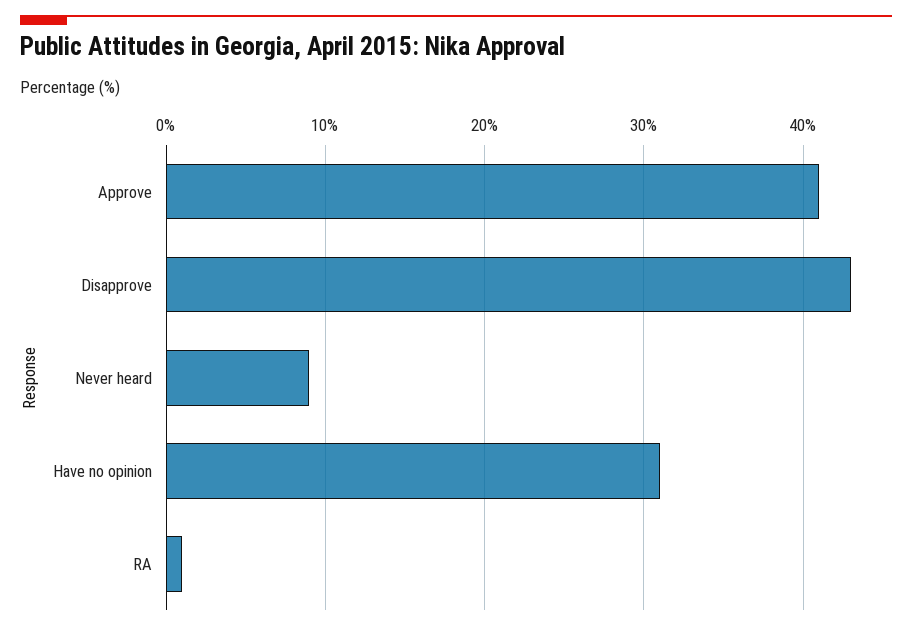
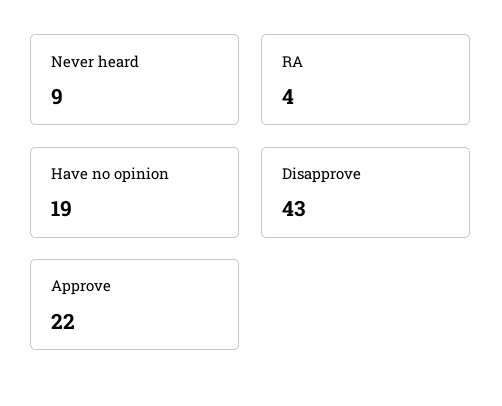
Approve: 41 -> 22
Have no opinion: 31 -> 19
RA: 1 -> 4

